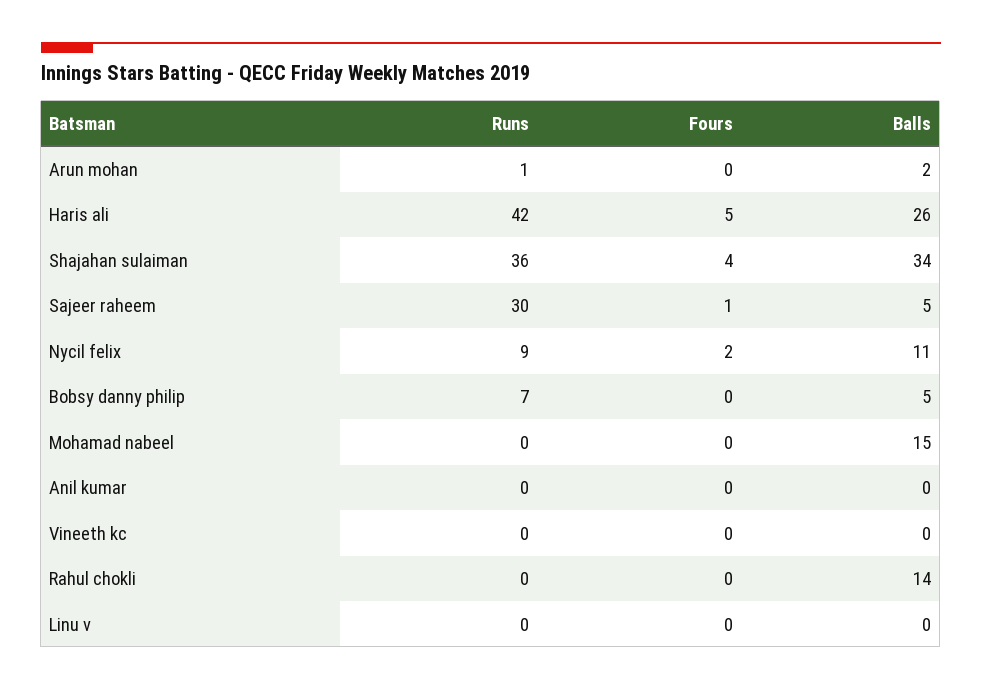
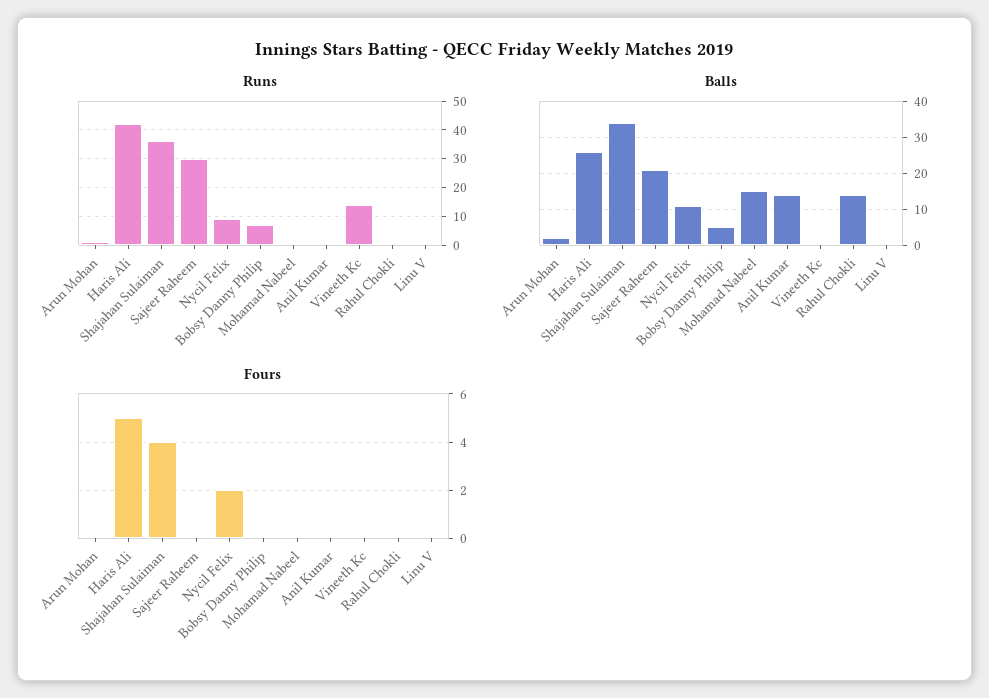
Fours, Sajeer raheem: 1 -> 0
Balls, Sajeer raheem: 5 -> 20
Balls, Anil kumar: 0 -> 15
Runs, Vineeth kc: 0 -> 15

